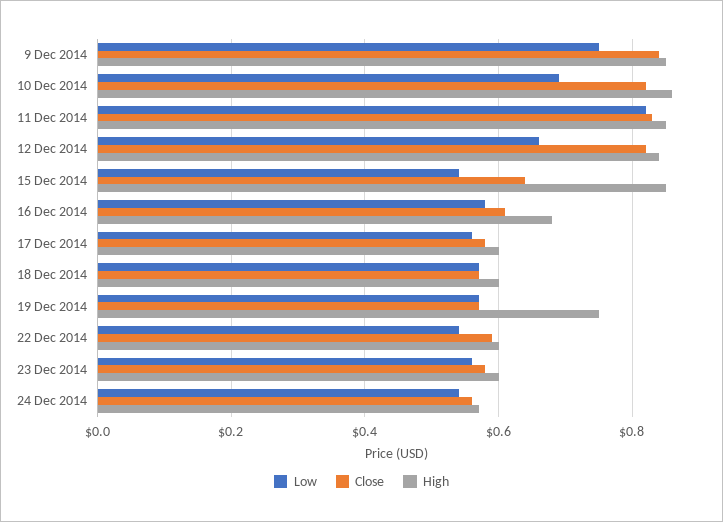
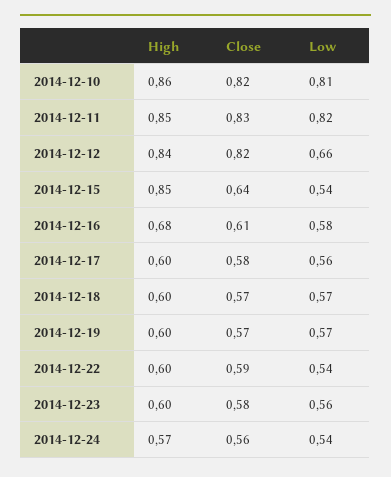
Low, 9 Dec 2014: 0.75 -> none
Close, 9 Dec 2014: 0.85 -> none
High, 9 Dec 2014: 0.85 -> none
Low, 10 Dec 2014: 0.7 -> 0.81
High, 19 Dec 2014: 0.75 -> 0.6

